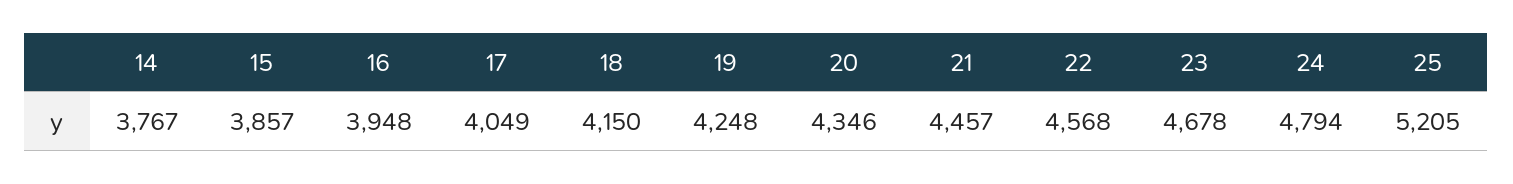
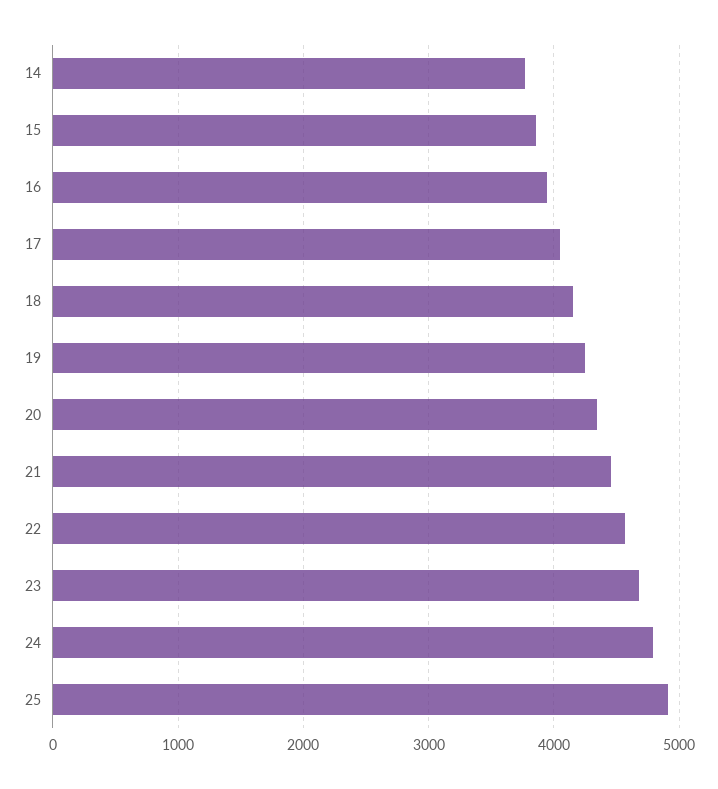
25: 5205 -> 4900

